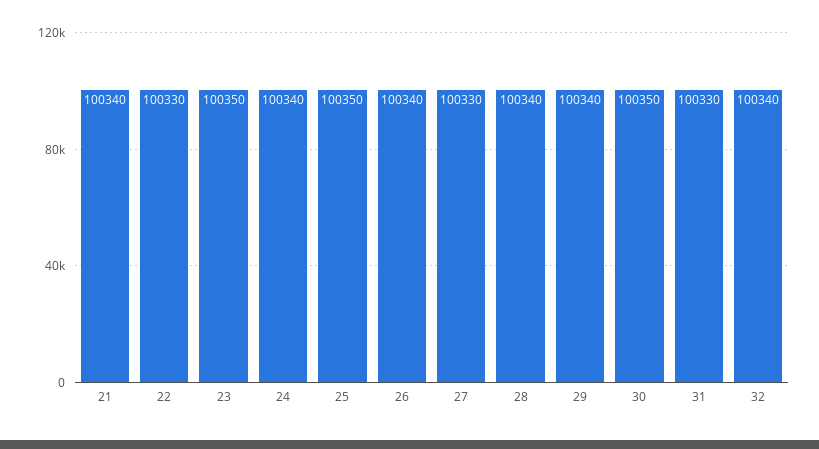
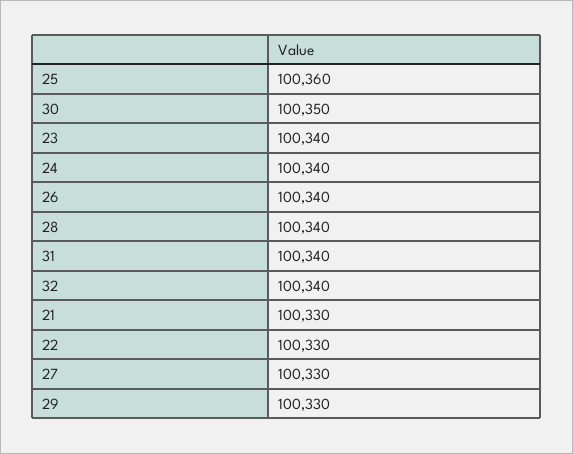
21: 100340 -> 100330
23: 100350 -> 100340
25: 100350 -> 100360
29: 100340 -> 100330
31: 100330 -> 100340

